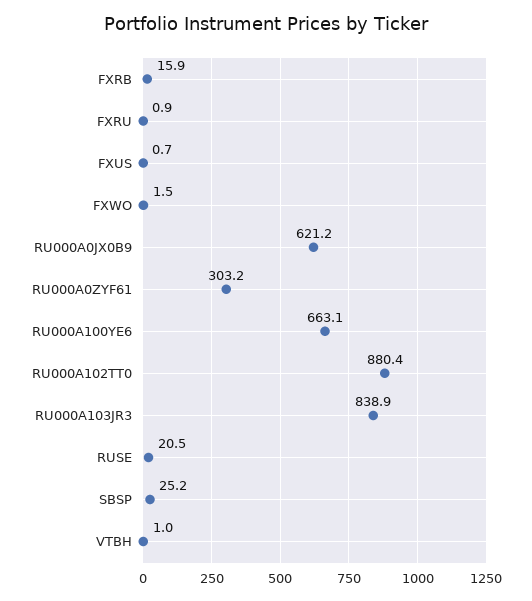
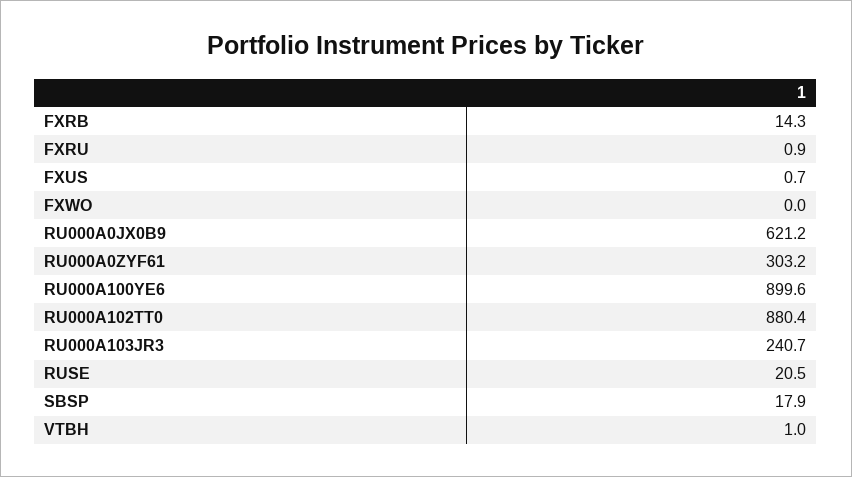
FXRB: 15.9 -> 14.3
FXWO: 1.5 -> 0
RU000A100YE6: 663.1 -> 899.6
RU000A103JR3: 838.9 -> 240.7
SBSP: 25.2 -> 17.9

